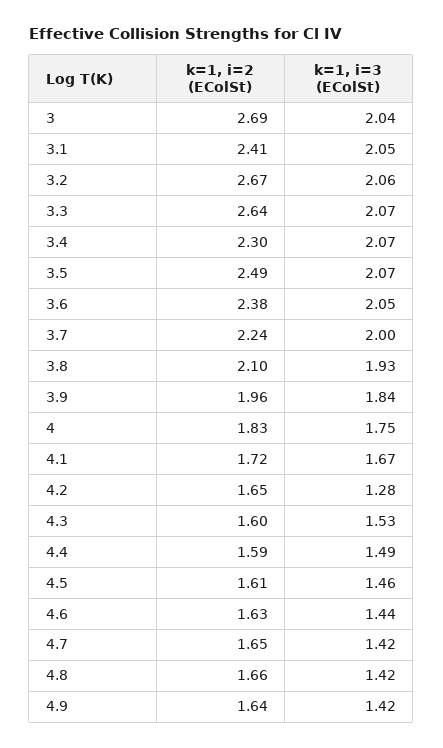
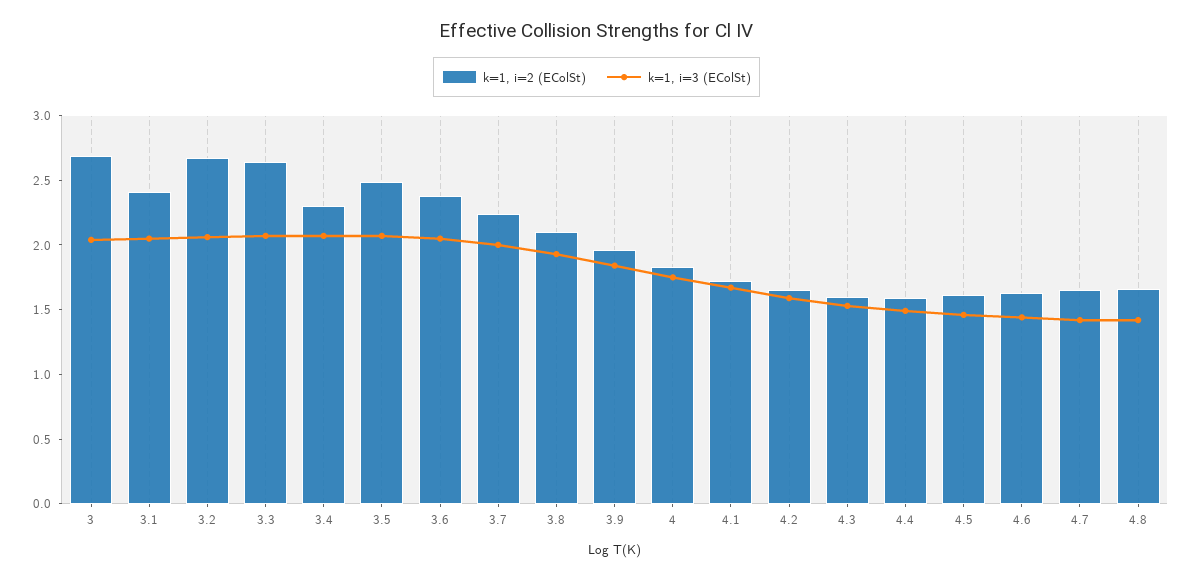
k=1, i=3 (EColSt), 4.2: 1.28 -> 1.6
k=1, i=2 (EColSt), 4.9: 1.64 -> none
k=1, i=3 (EColSt), 4.9: 1.42 -> none

